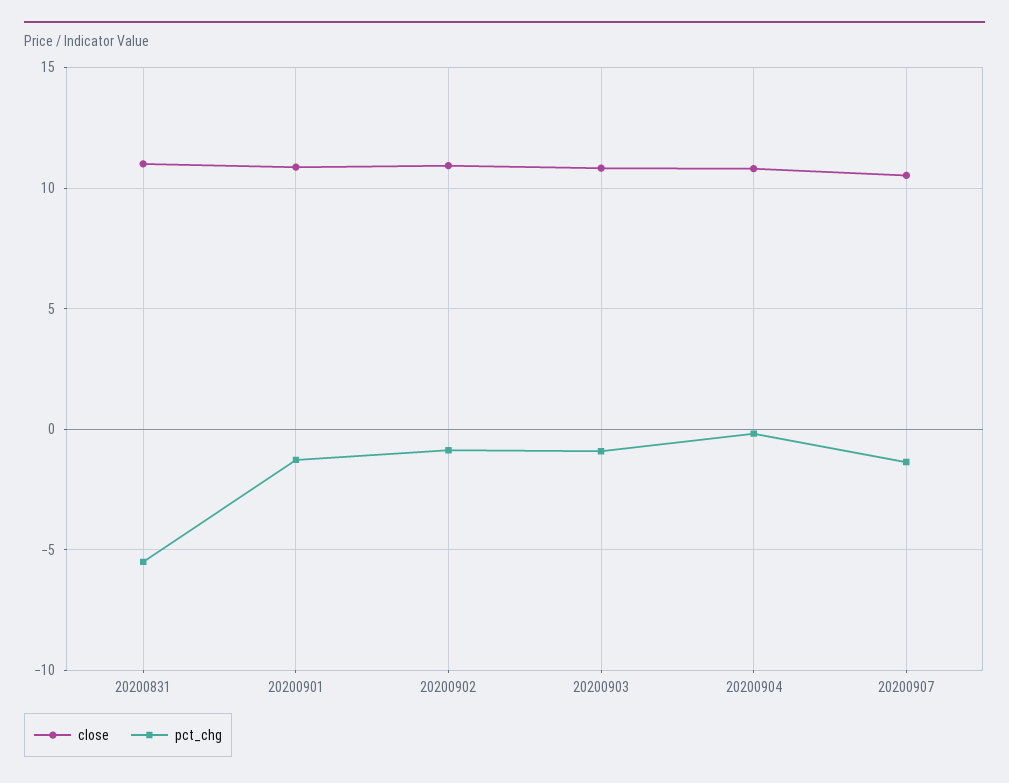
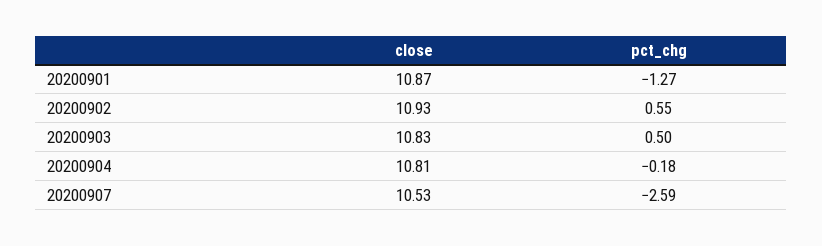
close, 20200831: 11 -> none
pct_chg, 20200831: -5.5 -> none
pct_chg, 20200902: -1 -> 0.55
pct_chg, 20200903: -1 -> 0.5
pct_chg, 20200907: -1.5 -> -2.59

